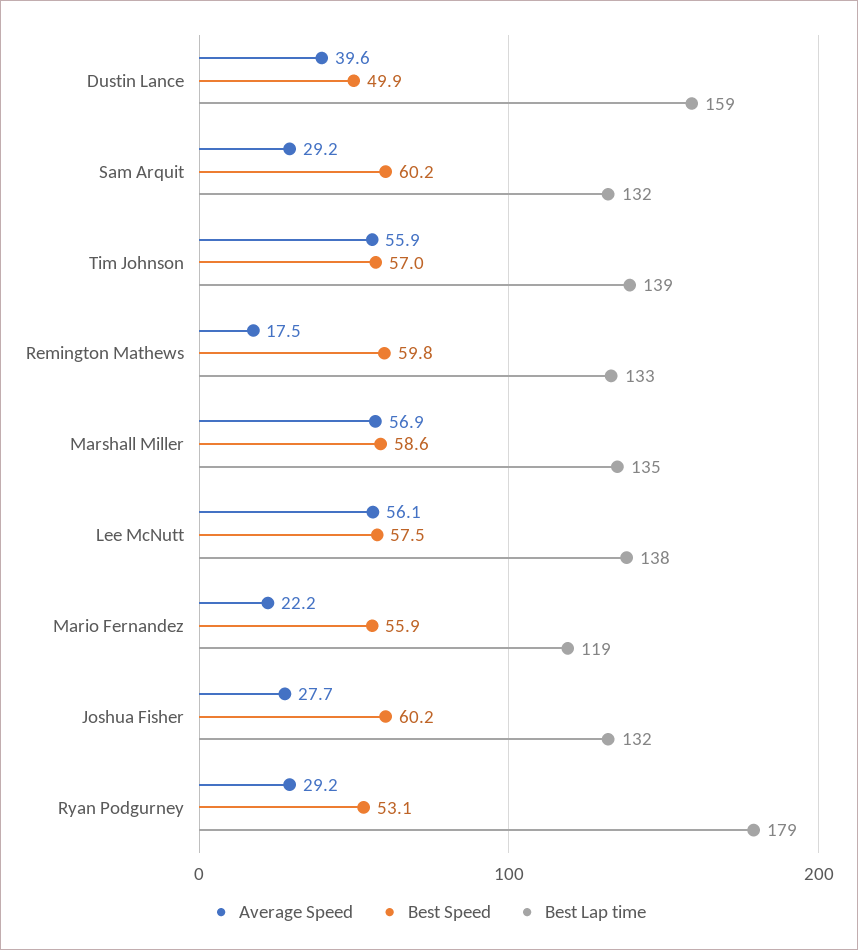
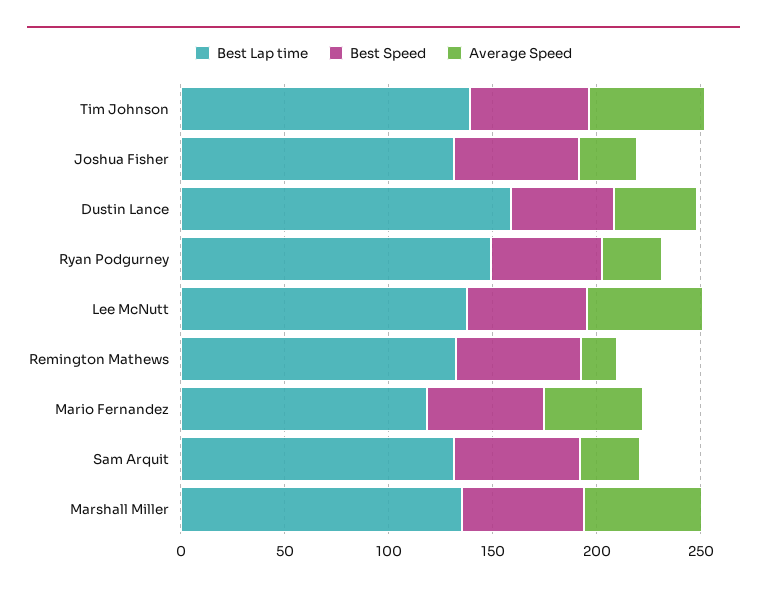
Average Speed, Mario Fernandez: 22.2 -> 50
Best Lap time, Ryan Podgurney: 179 -> 150

